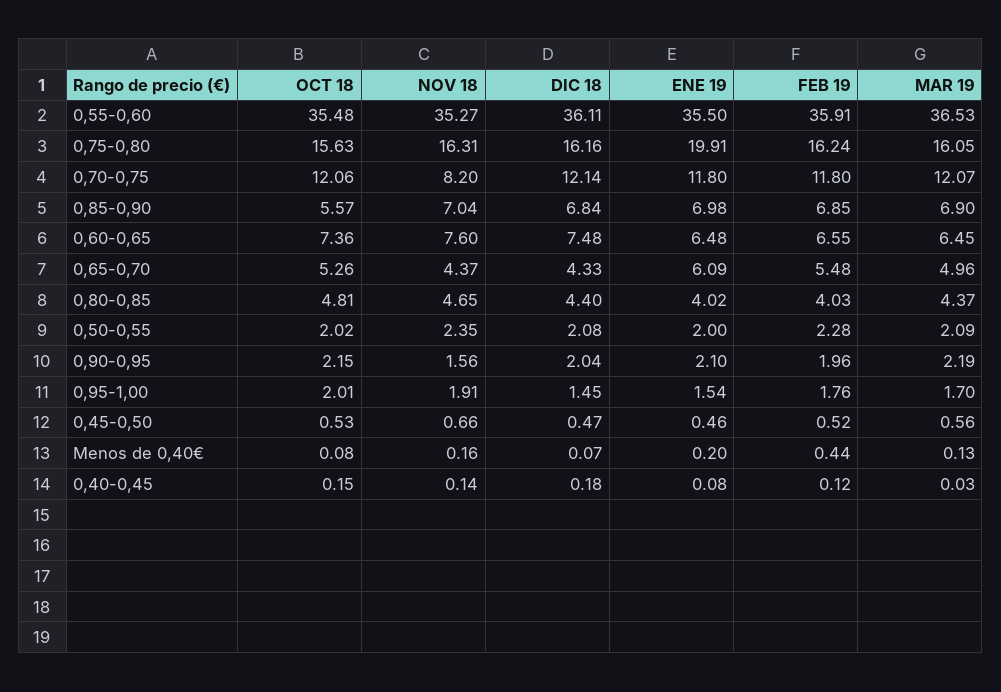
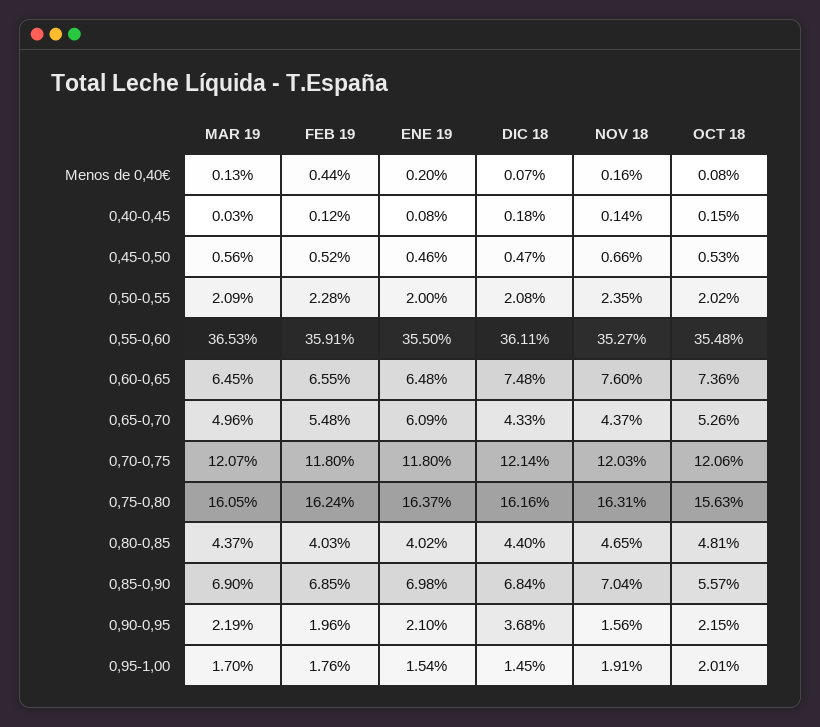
ENE 19, 0,75-0,80: 19.91 -> 16.37
NOV 18, 0,70-0,75: 8.2 -> 12.03
DIC 18, 0,90-0,95: 2.04 -> 3.68

